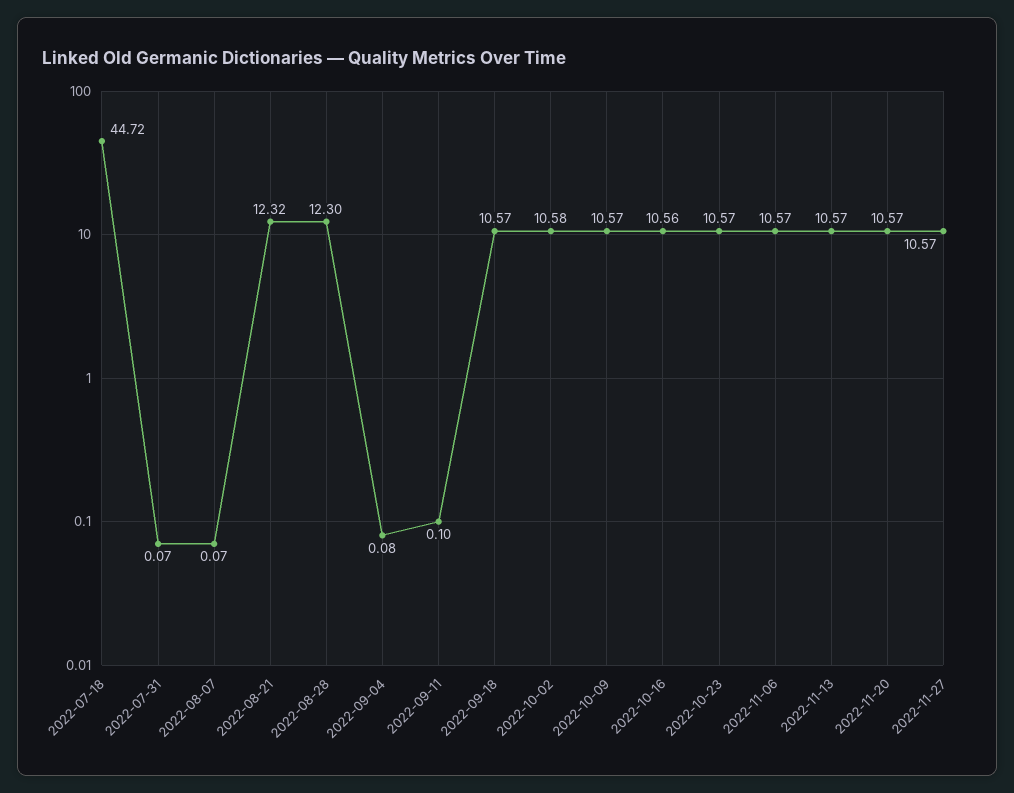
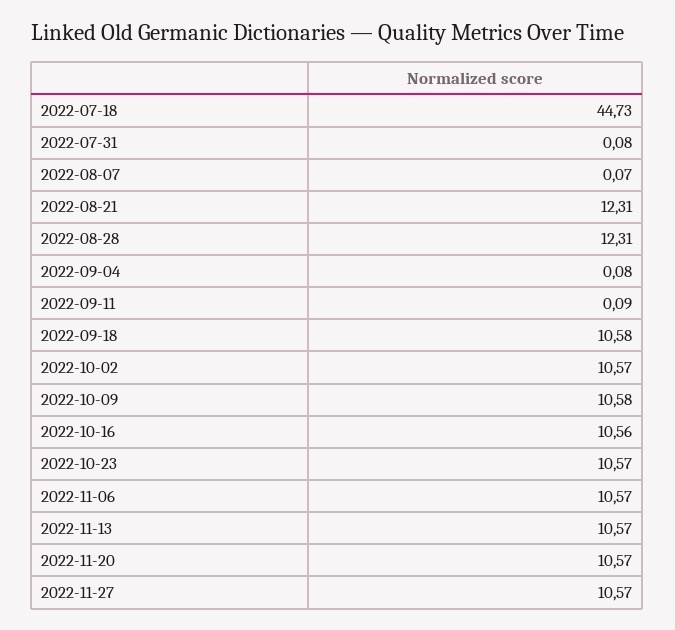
2022-07-18: 44.72 -> 44.73
2022-07-31: 0.07 -> 0.08
2022-08-21: 12.32 -> 12.31
2022-08-28: 12.3 -> 12.31
2022-09-11: 0.1 -> 0.09
2022-09-18: 10.57 -> 10.58
2022-10-02: 10.58 -> 10.57
2022-10-09: 10.57 -> 10.58

